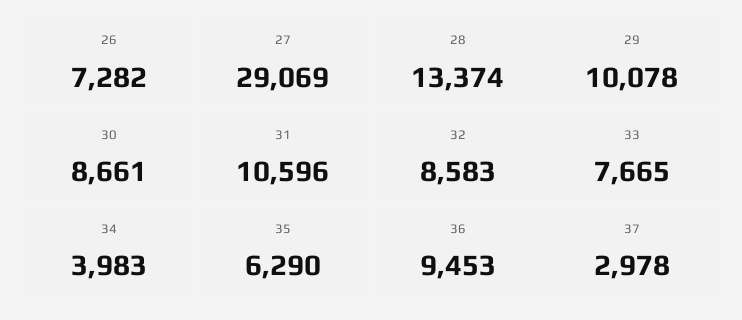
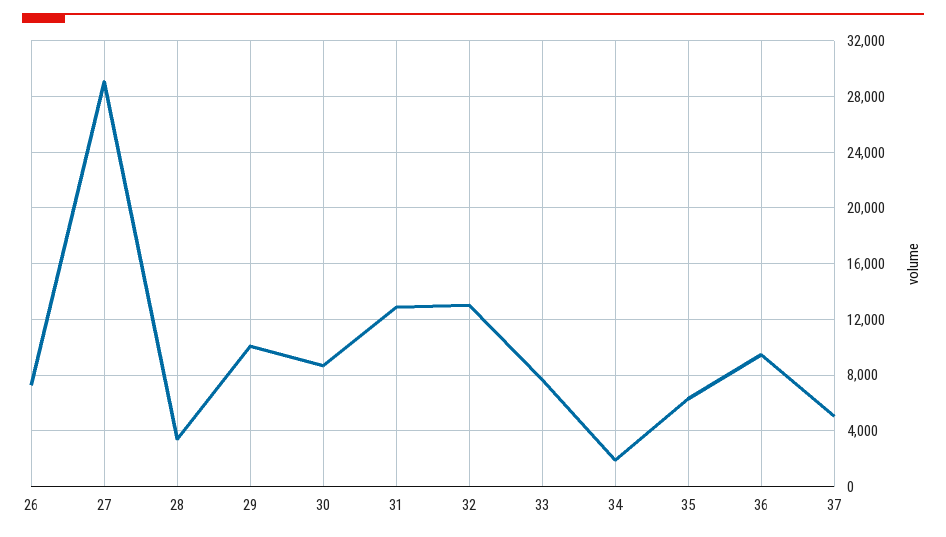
28: 13374 -> 3500
31: 10596 -> 13000
32: 8583 -> 13000
34: 3983 -> 2000
37: 2978 -> 5000

